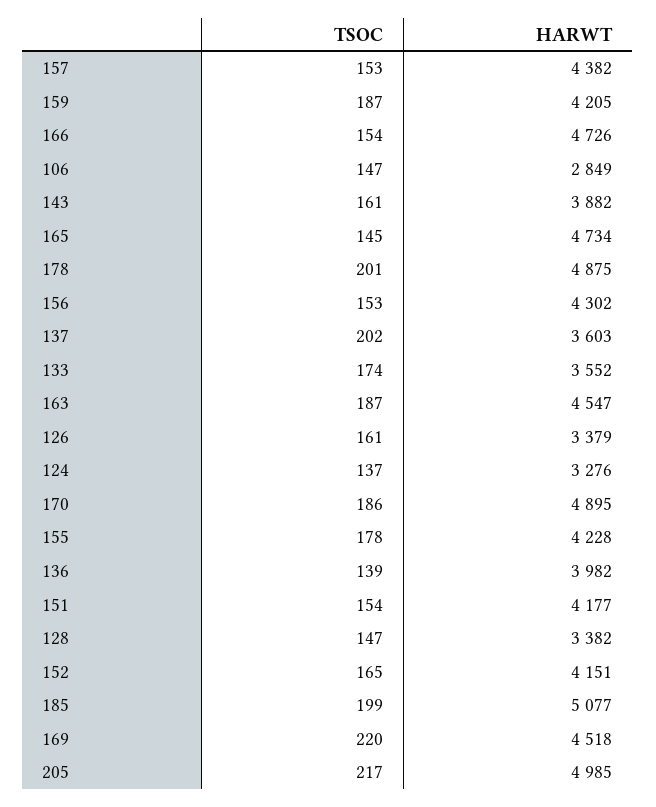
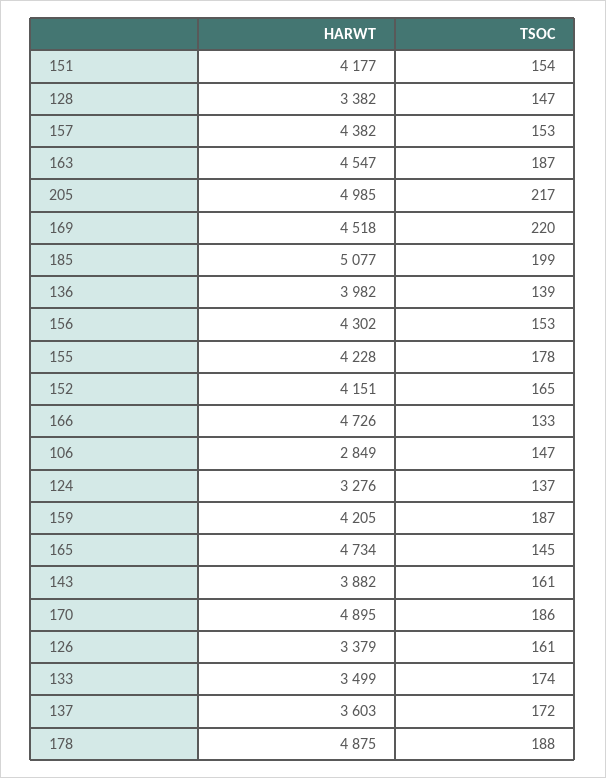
TSOC, 166: 154 -> 133
TSOC, 178: 201 -> 188
TSOC, 137: 202 -> 172
HARWT, 133: 3552 -> 3499

